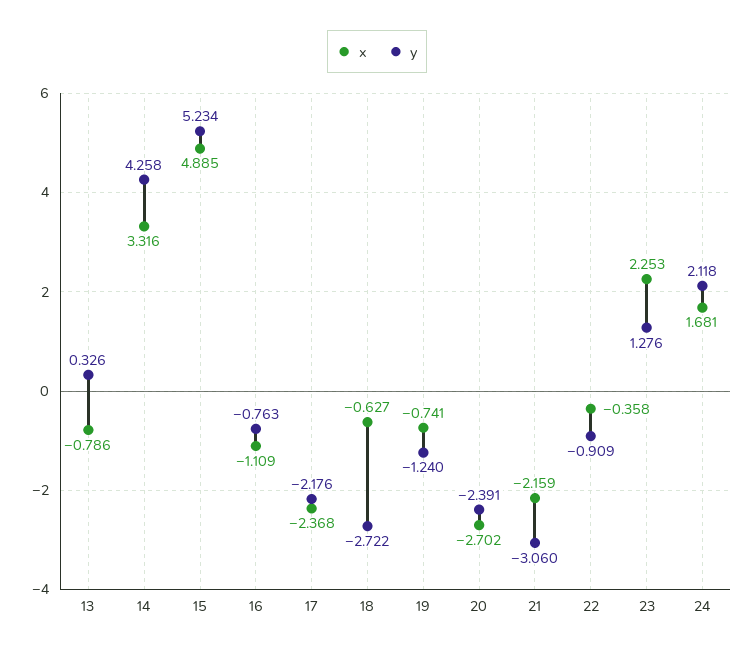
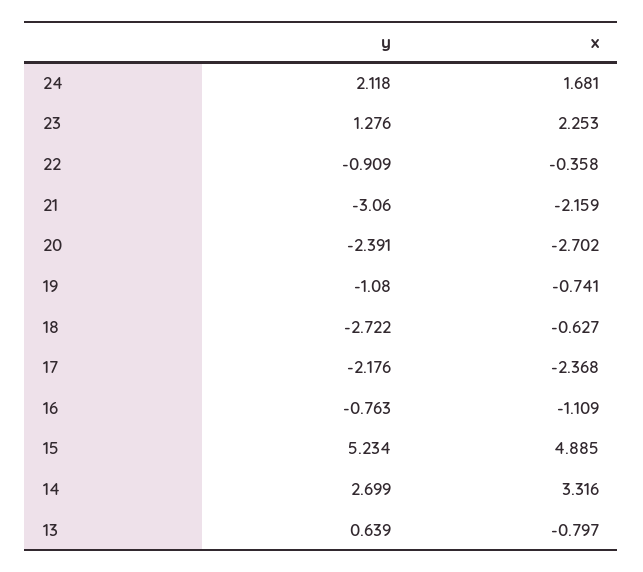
x, 13: -0.786 -> -0.797
y, 13: 0.326 -> 0.639
y, 14: 4.258 -> 2.699
y, 19: -1.24 -> -1.08

